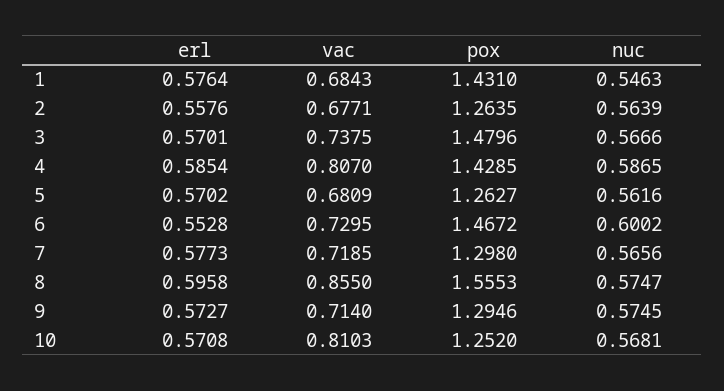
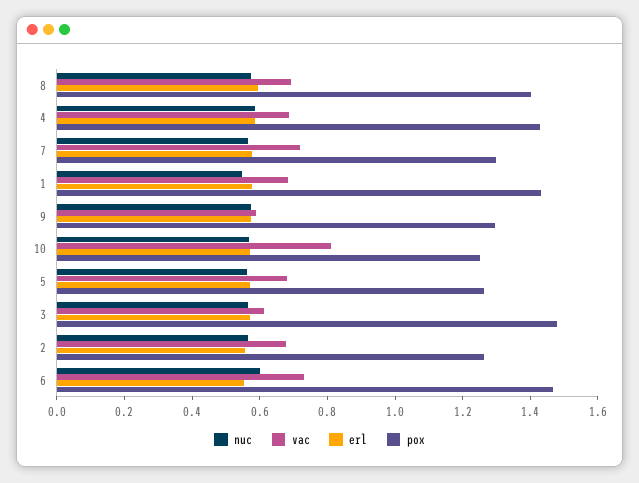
vac, 3: 0.7375 -> 0.6
vac, 4: 0.807 -> 0.7
vac, 8: 0.855 -> 0.7
pox, 8: 1.5553 -> 1.4
vac, 9: 0.714 -> 0.6

